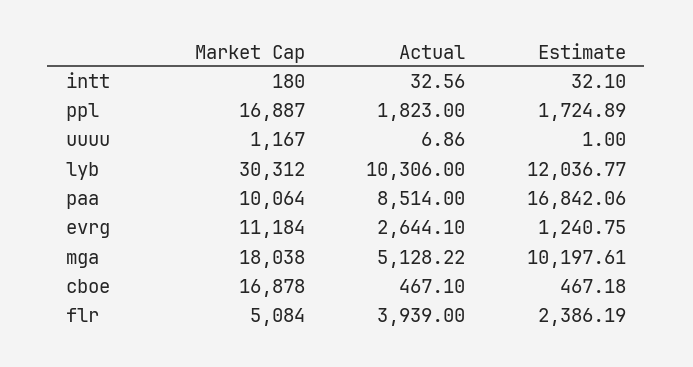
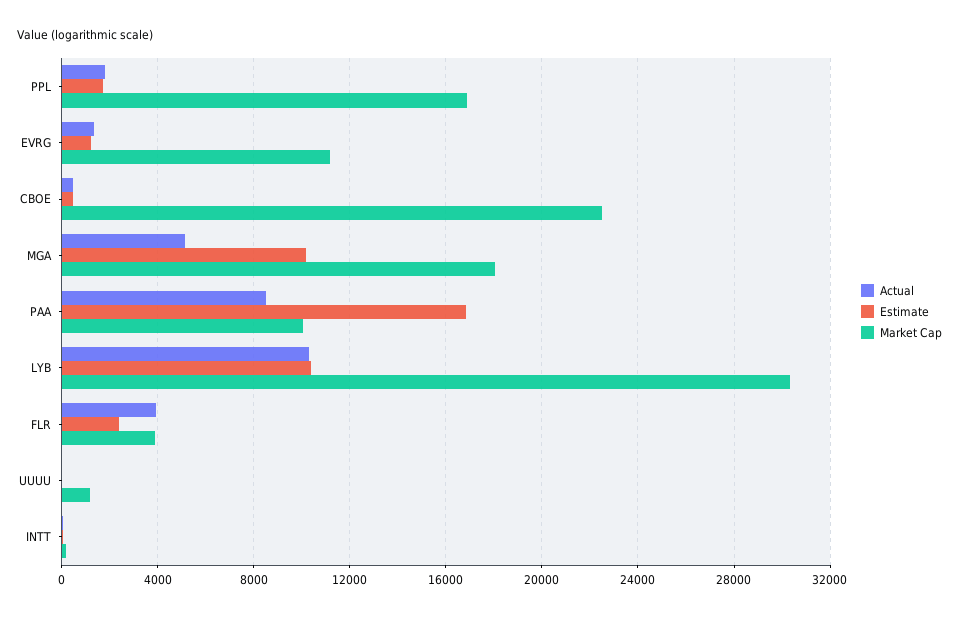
Estimate, lyb: 12036.77 -> 10500
Actual, evrg: 2644.1 -> 1500
Market Cap, cboe: 16878 -> 22500
Market Cap, flr: 5084 -> 4000

